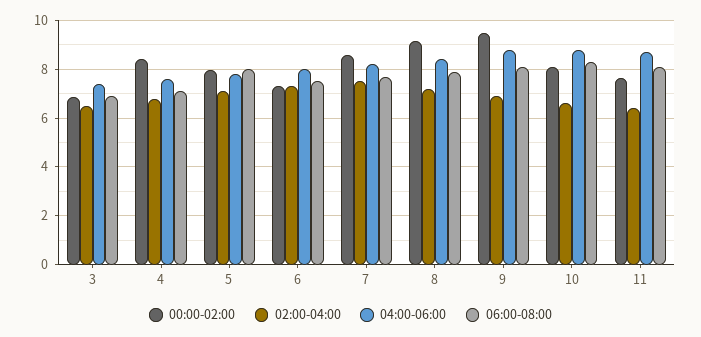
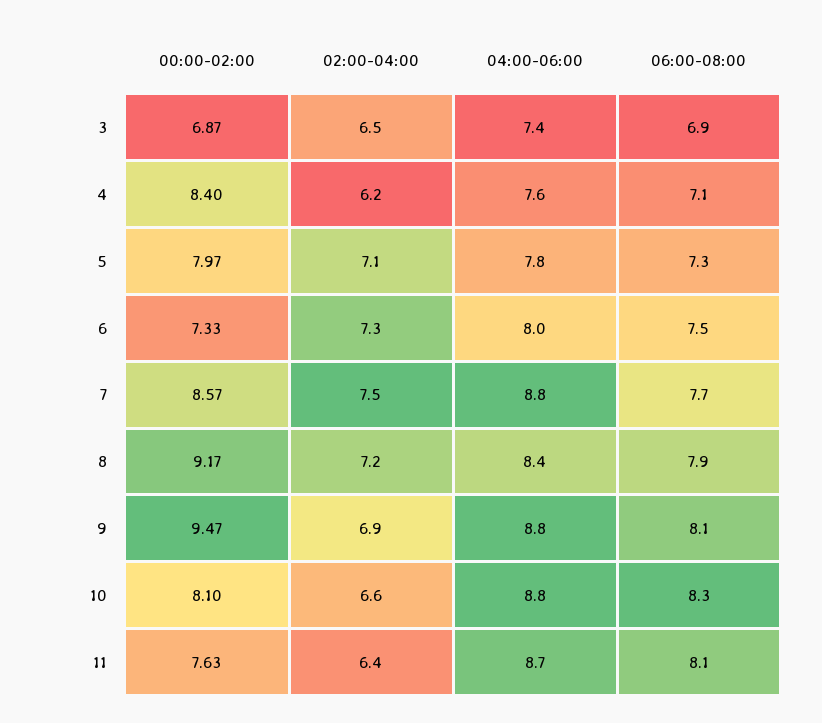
02:00-04:00, 4: 6.75 -> 6.2
06:00-08:00, 5: 8 -> 7.3
04:00-06:00, 7: 8.25 -> 8.8

